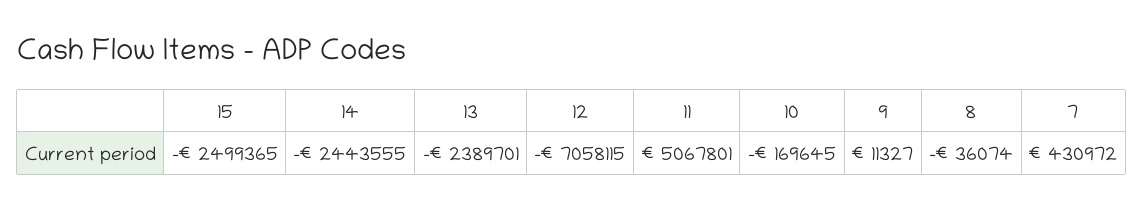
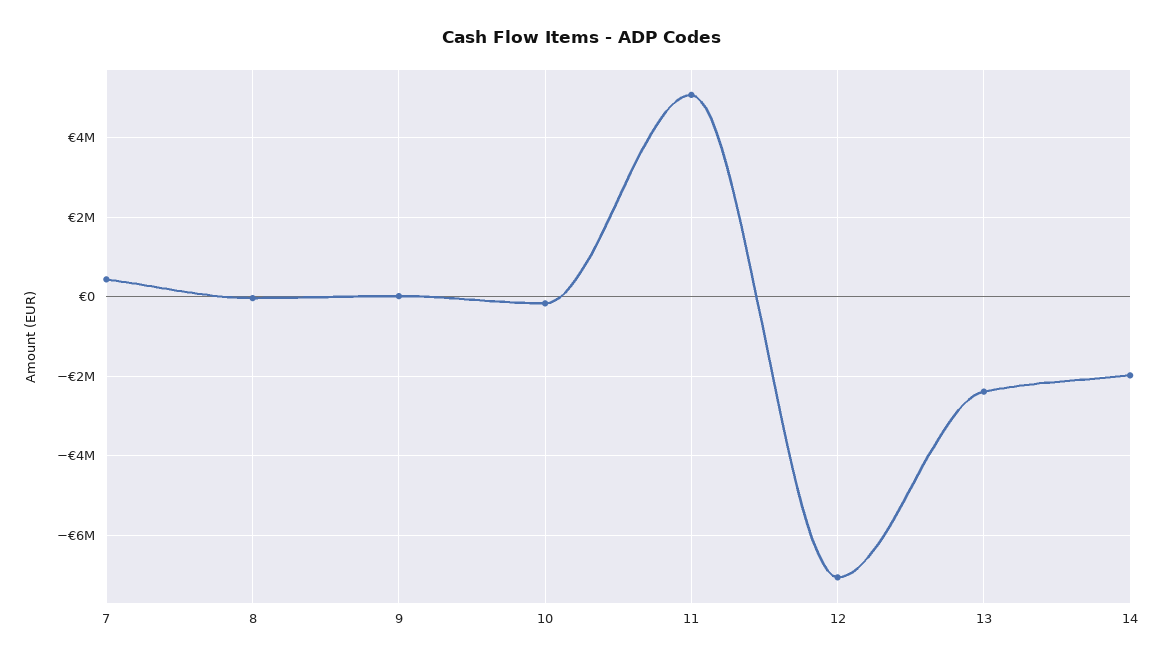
15: -2499365 -> none
14: -2443555 -> -2000000

